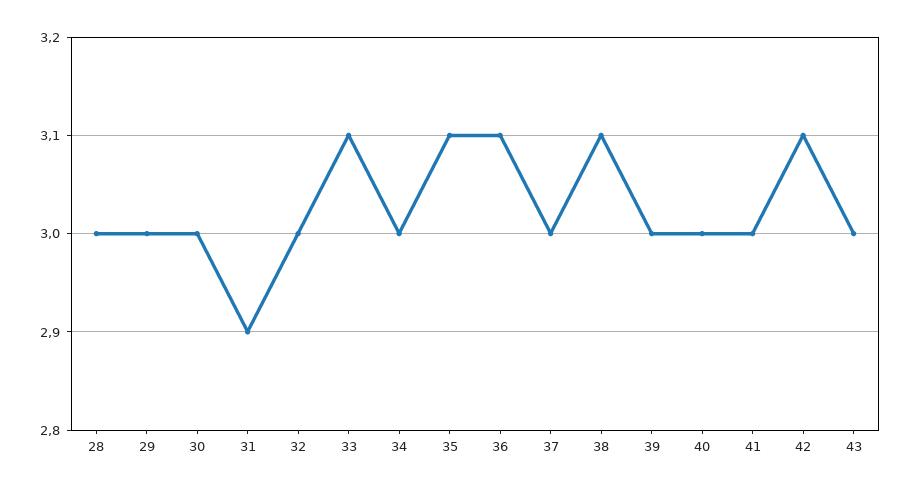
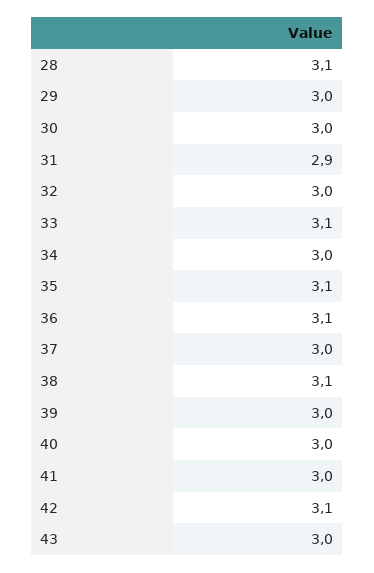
28: 3 -> 3.1

